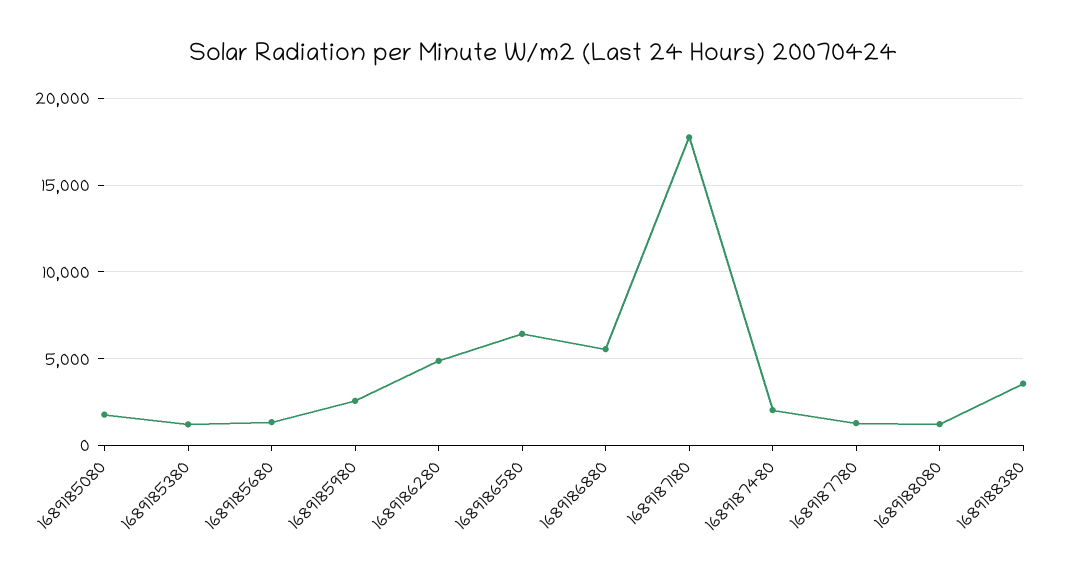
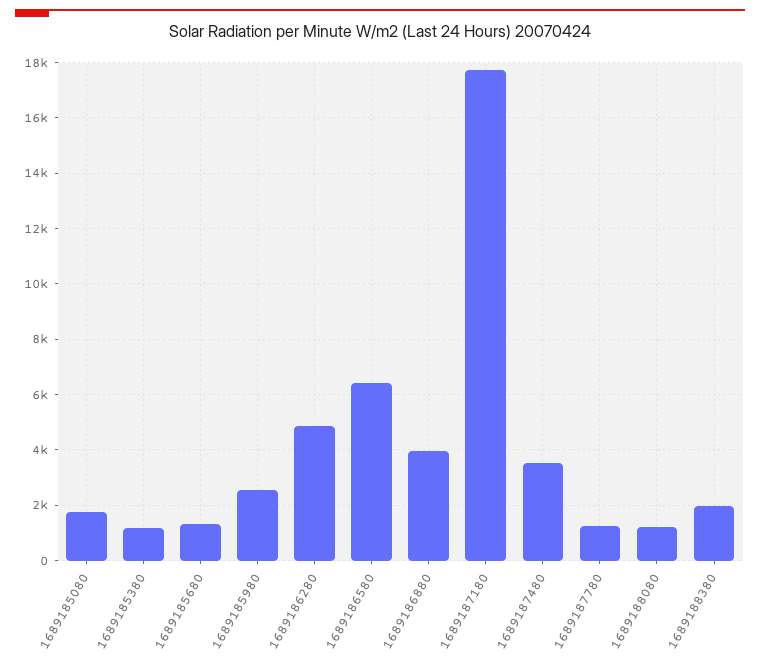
1689186880: 5500 -> 4000
1689187480: 2000 -> 3500
1689188380: 3500 -> 2000

